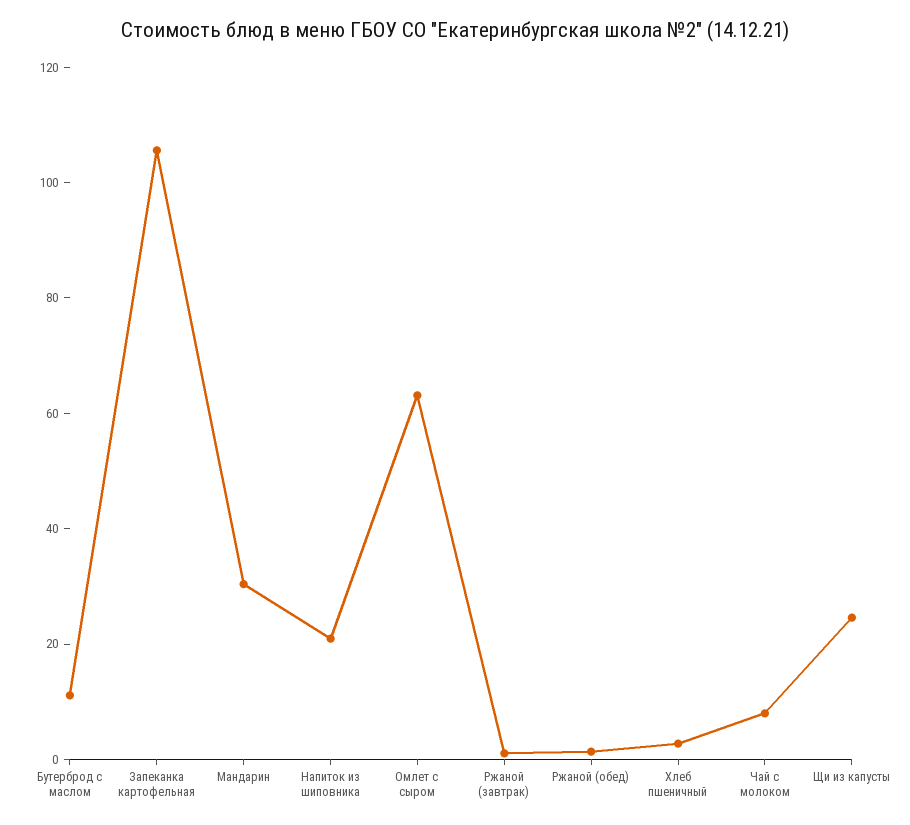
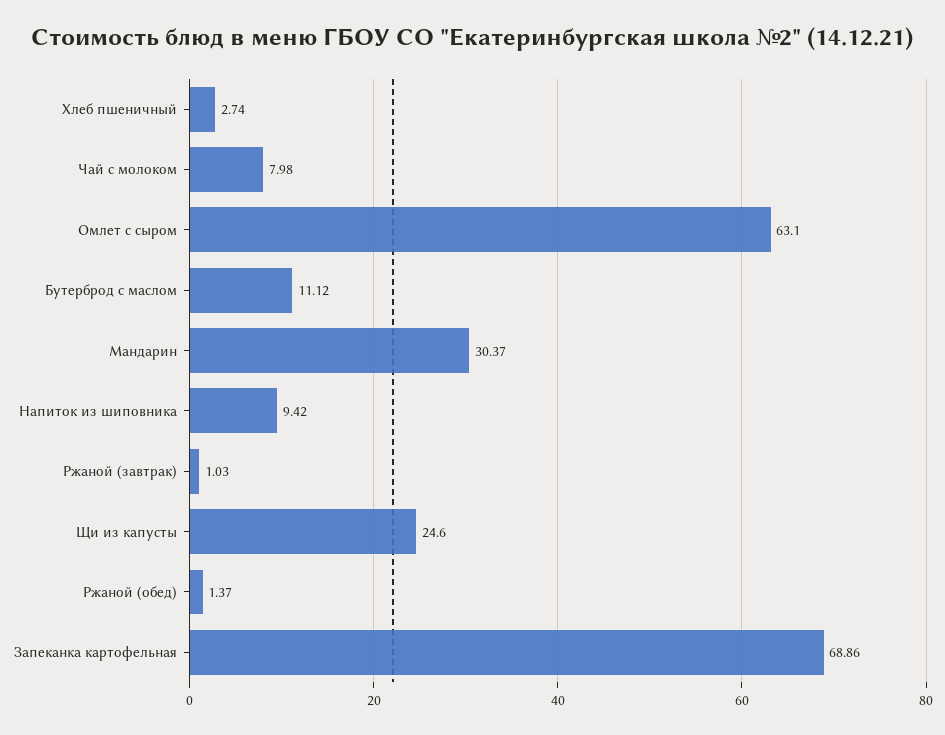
Запеканка картофельная: 105 -> 68.86
Напиток из шиповника: 20 -> 9.42

